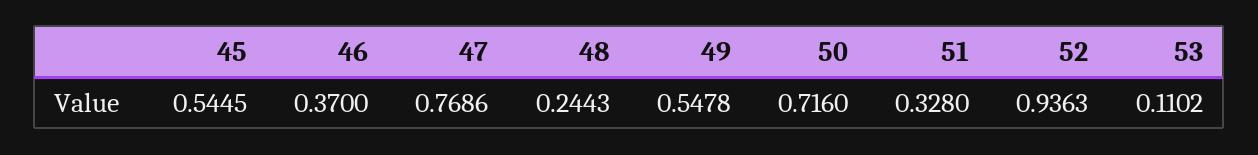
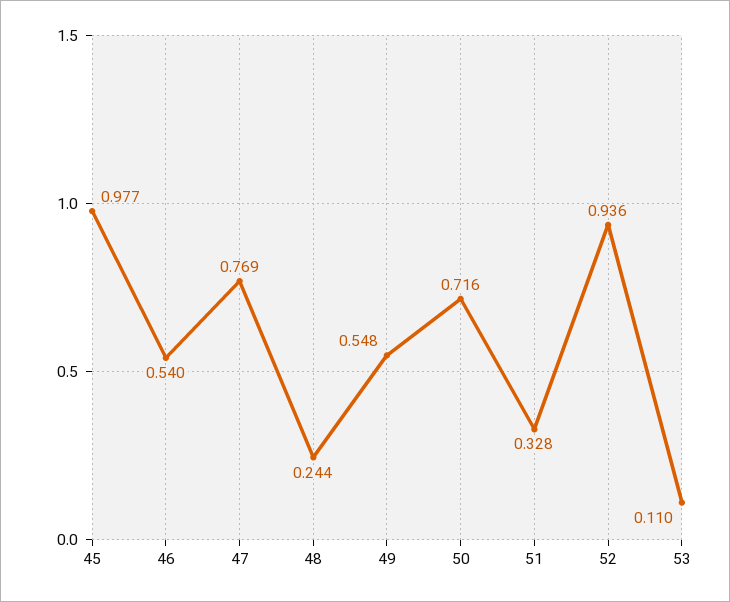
45: 0.5445 -> 0.977
46: 0.37 -> 0.54

